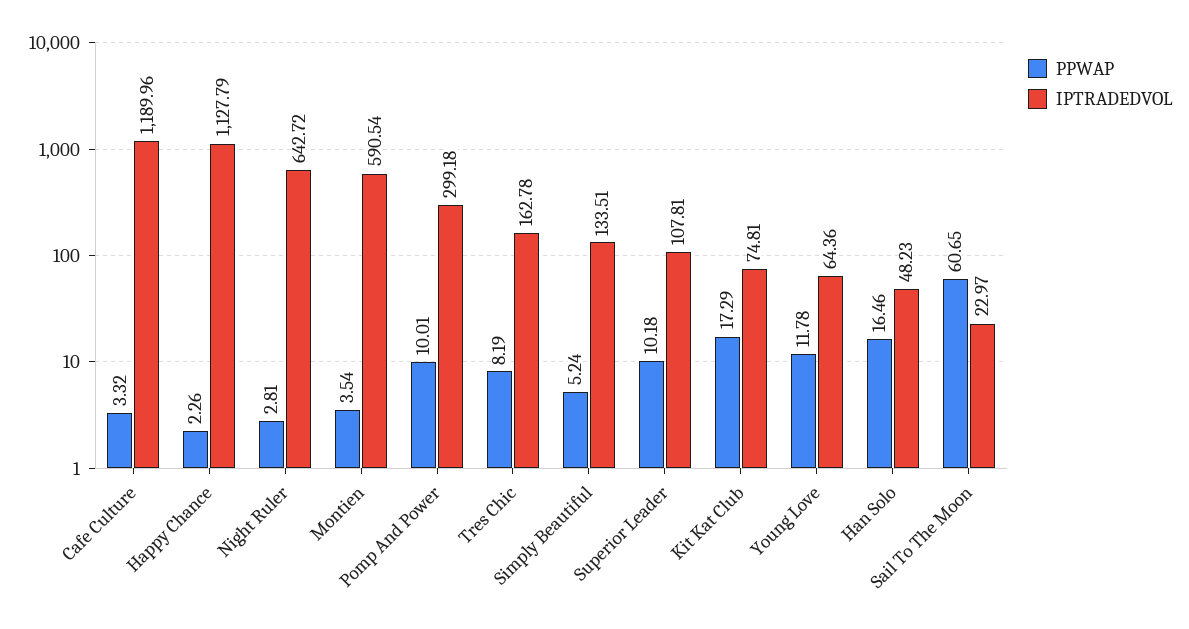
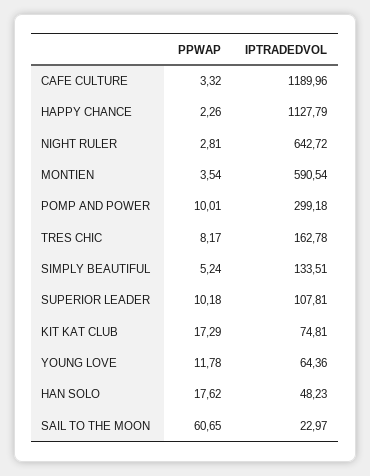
PPWAP, Tres Chic: 8.19 -> 8.17
PPWAP, Han Solo: 16.46 -> 17.62

